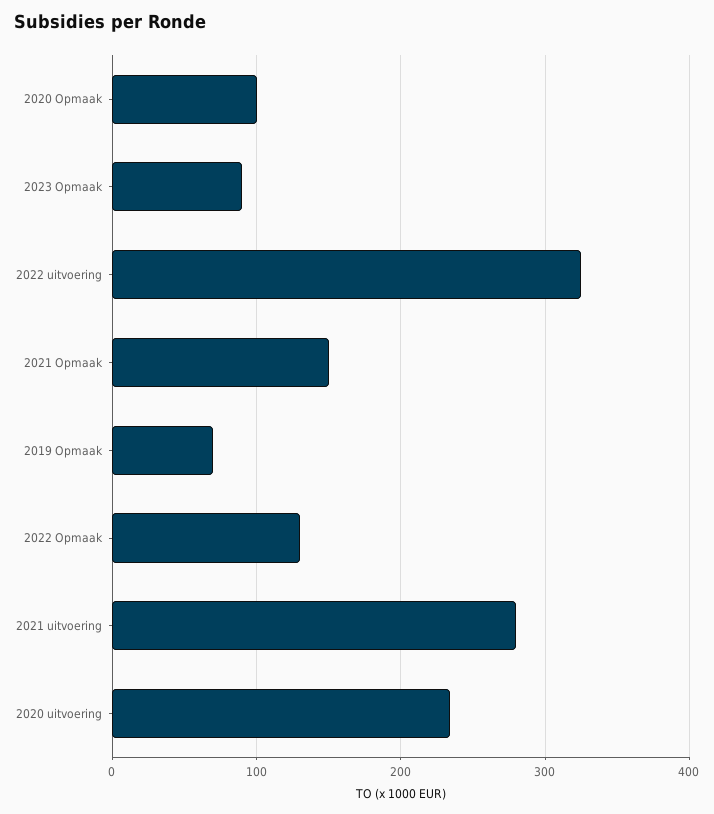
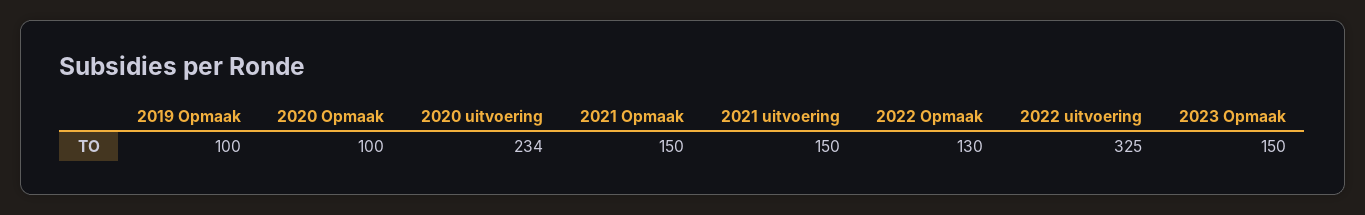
2023 Opmaak: 90 -> 150
2019 Opmaak: 70 -> 100
2021 uitvoering: 280 -> 150

